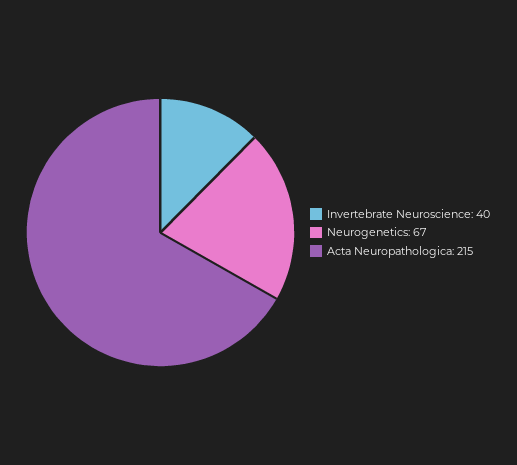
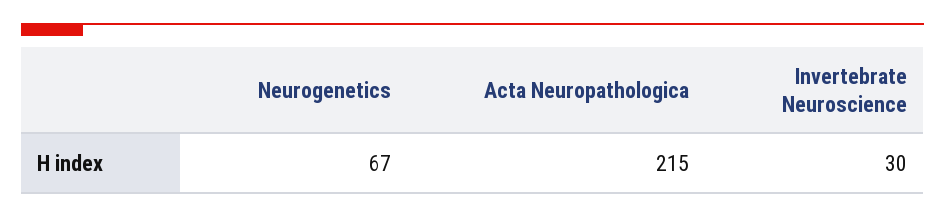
Invertebrate Neuroscience: 40 -> 30

